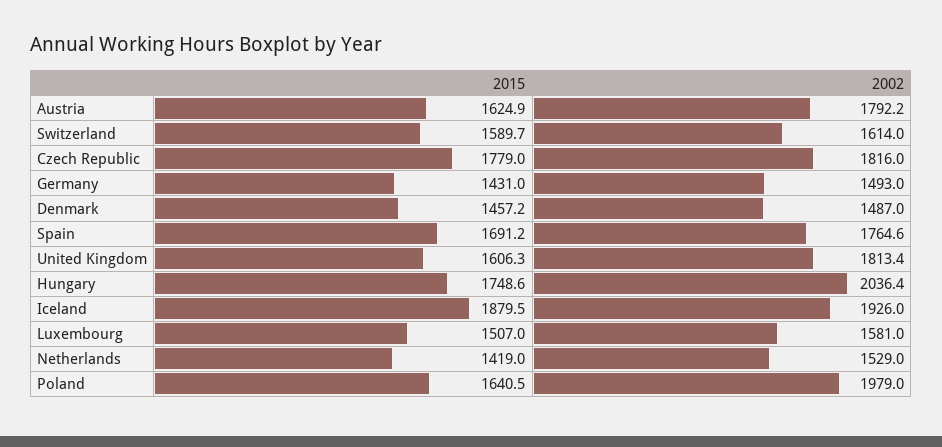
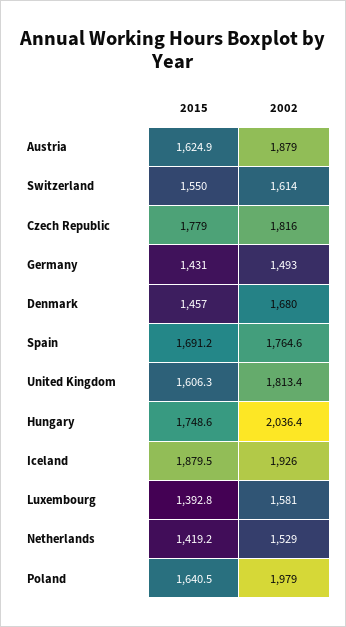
2002, Austria: 1792.2 -> 1879
2015, Switzerland: 1589.7 -> 1550
2015, Denmark: 1457.2 -> 1457
2002, Denmark: 1487 -> 1680
2015, Luxembourg: 1507 -> 1392.8
2015, Netherlands: 1419 -> 1419.2

